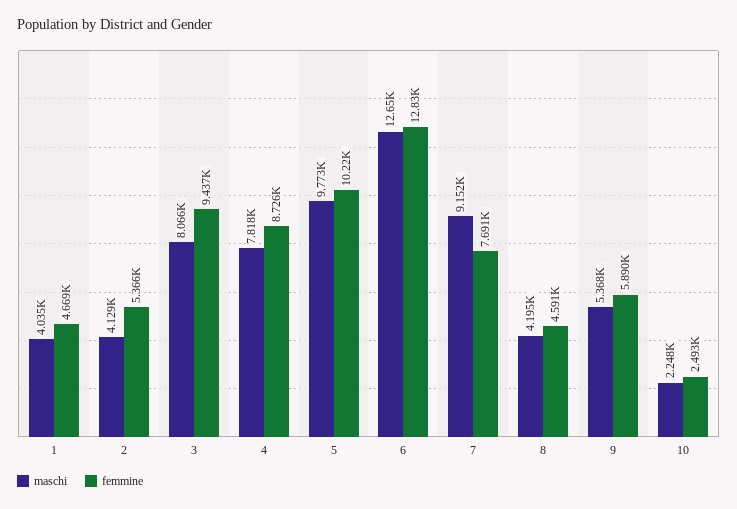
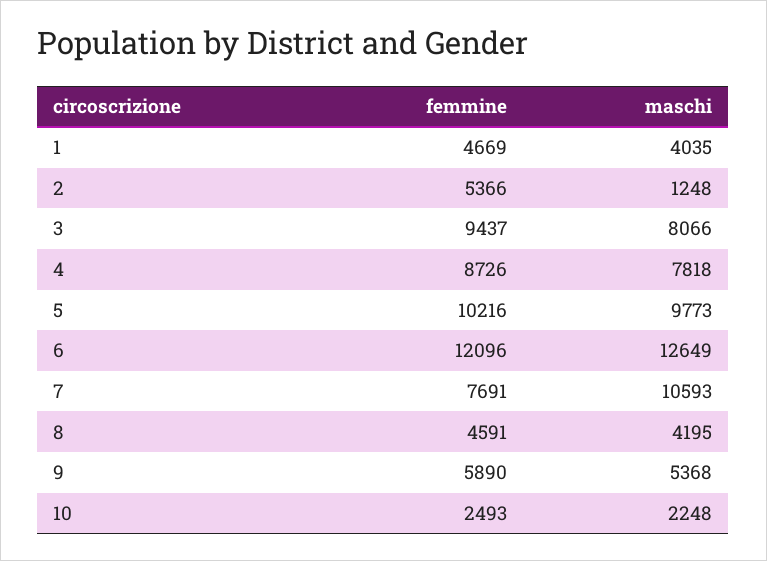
maschi, 2: 4129 -> 1248
femmine, 6: 12830 -> 12096
maschi, 7: 9152 -> 10593

